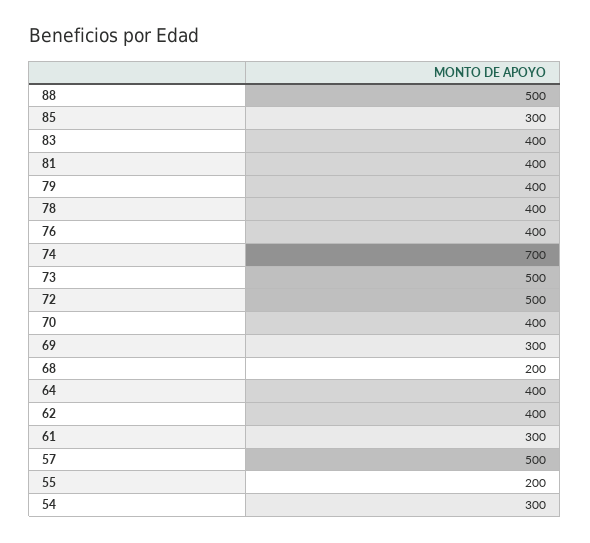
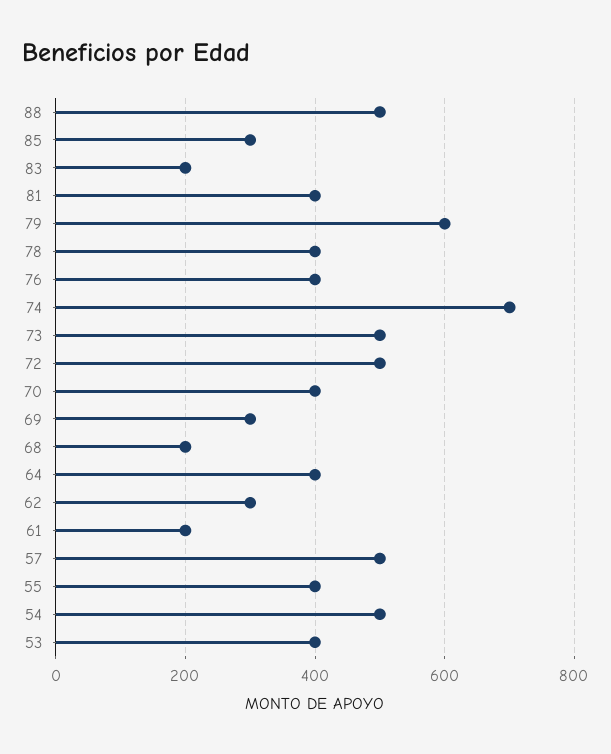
83: 400 -> 200
79: 400 -> 600
62: 400 -> 300
61: 300 -> 200
55: 200 -> 400
54: 300 -> 500
53: none -> 400

